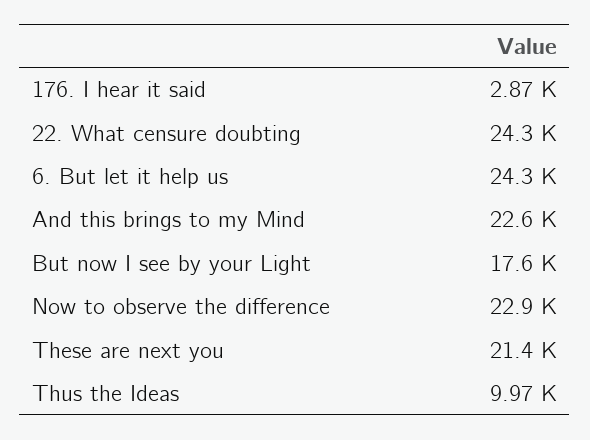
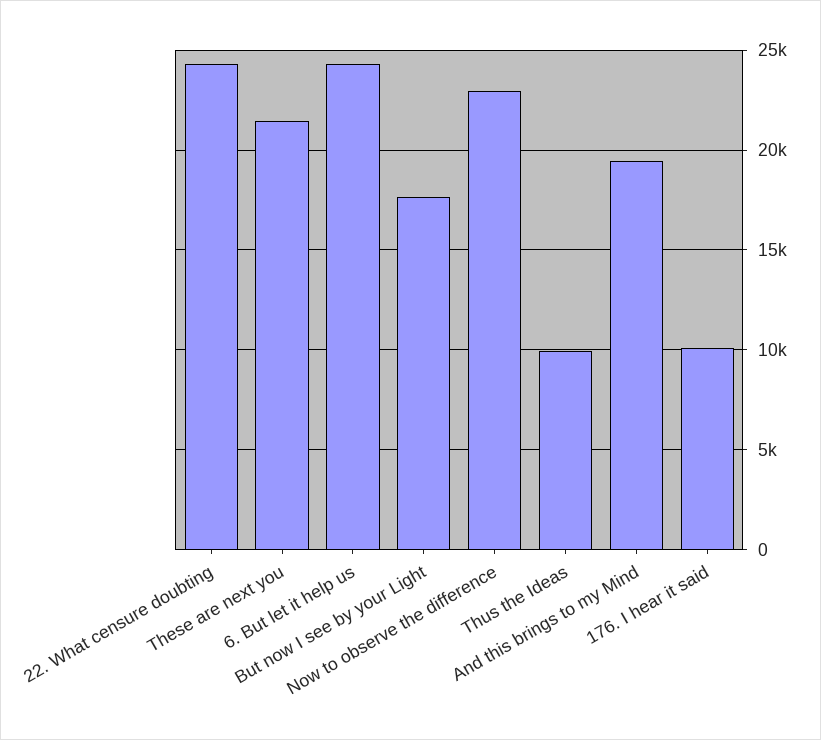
176. I hear it said: 2870 -> 10000
And this brings to my Mind: 22600 -> 19500

